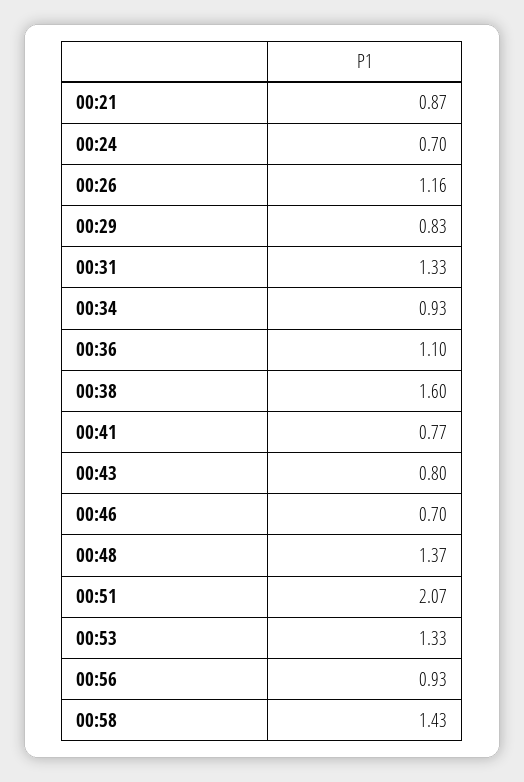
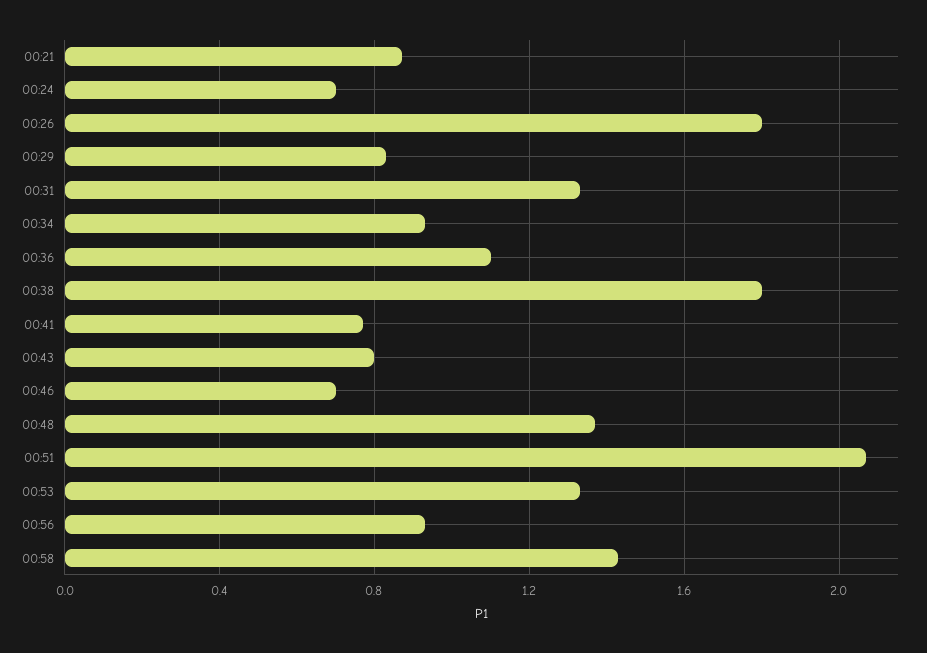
00:26: 1.16 -> 1.8
00:38: 1.6 -> 1.8

